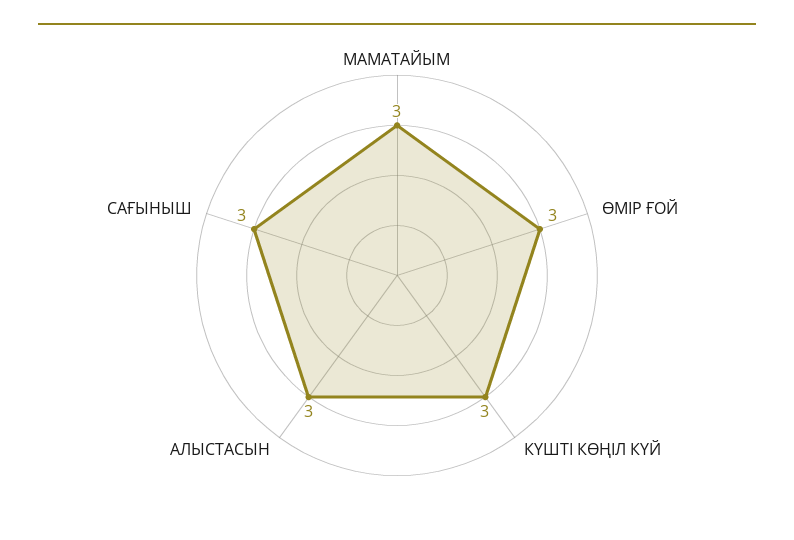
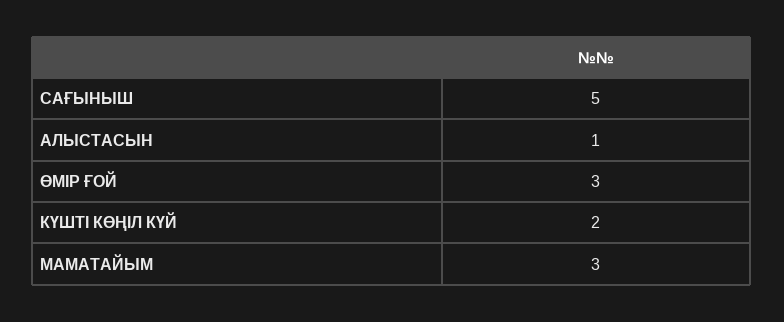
КҮШТІ КӨҢІЛ КҮЙ: 3 -> 2
АЛЫСТАСЫН: 3 -> 1
САҒЫНЫШ: 3 -> 5

